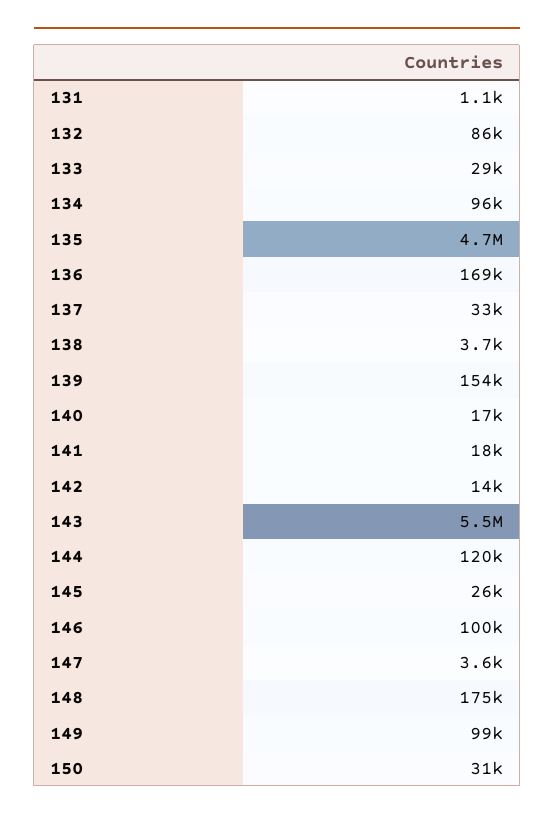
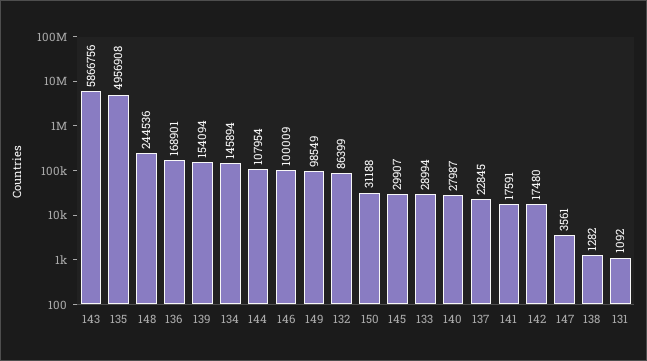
134: 96000 -> 145894
135: 4700000 -> 4956908
137: 33000 -> 22845
138: 3700 -> 1282
140: 17000 -> 27987
142: 14000 -> 17480
143: 5500000 -> 5866756
144: 120000 -> 107954
145: 26000 -> 29907
148: 175000 -> 244536

